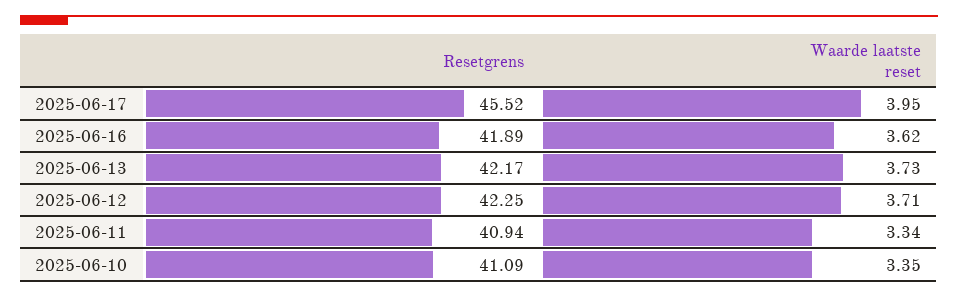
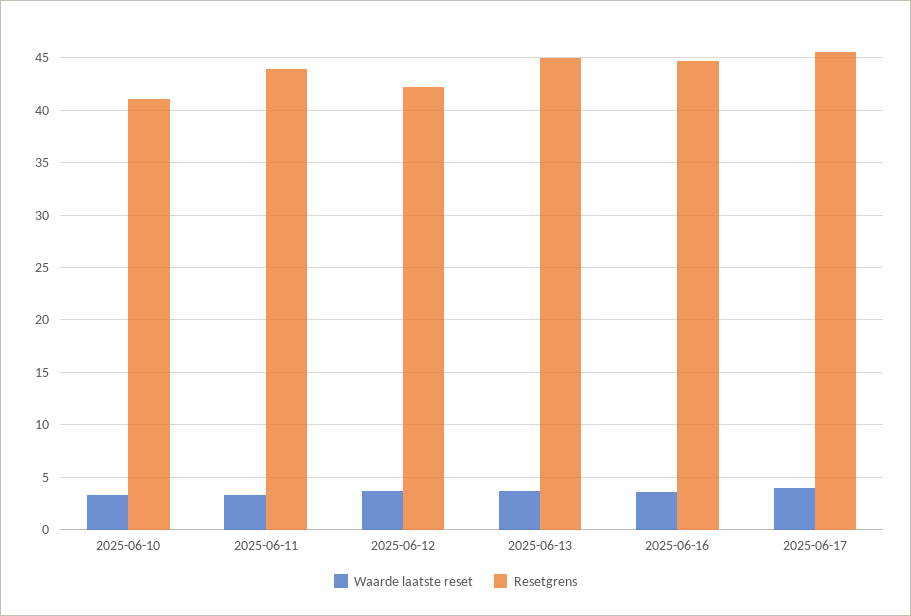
Resetgrens, 2025-06-16: 41.89 -> 45
Resetgrens, 2025-06-13: 42.17 -> 45
Resetgrens, 2025-06-11: 40.94 -> 44

